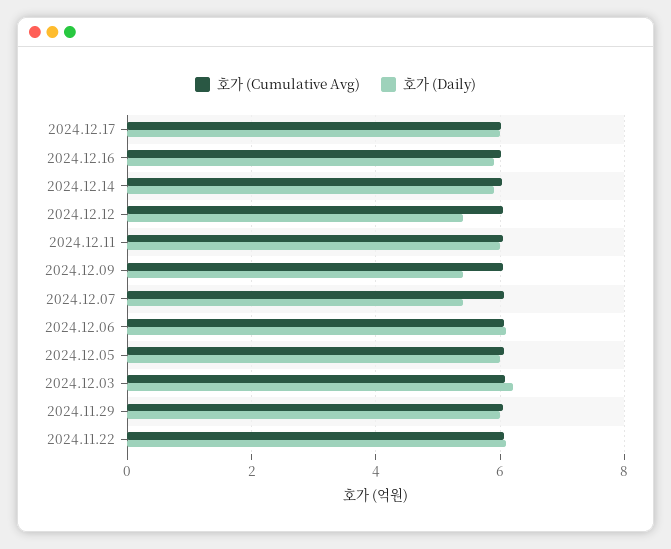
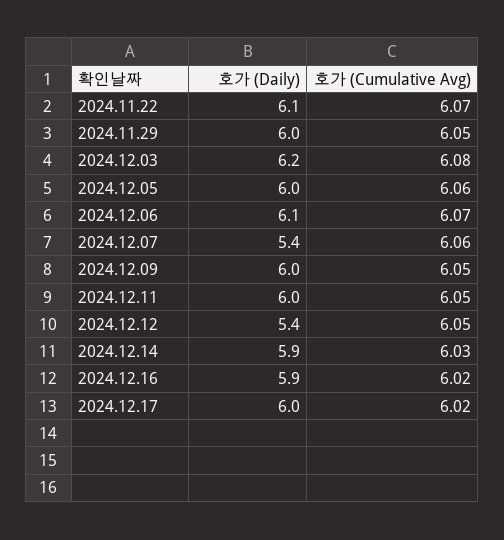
호가 (Daily), 2024.12.09: 5.4 -> 6

